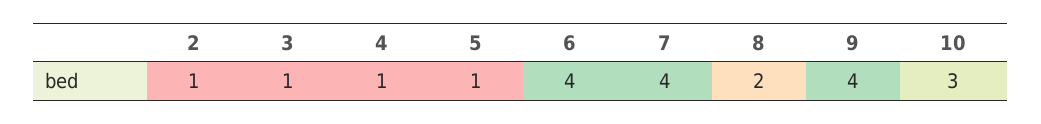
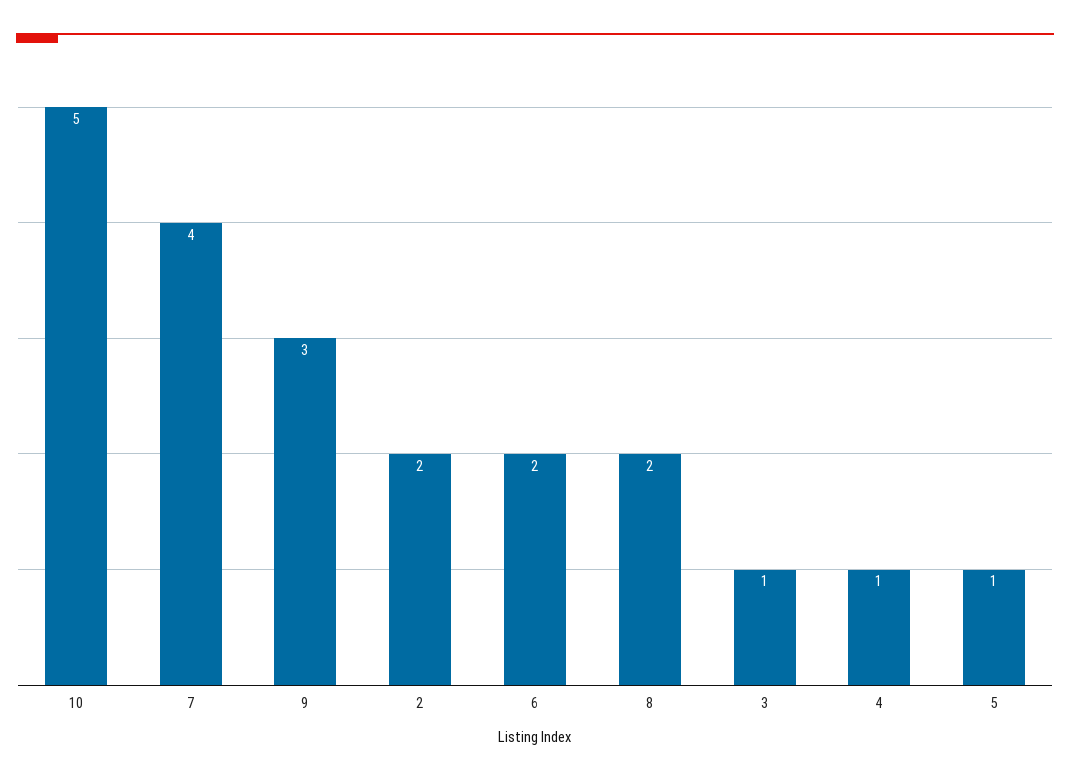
2: 1 -> 2
6: 4 -> 2
9: 4 -> 3
10: 3 -> 5

